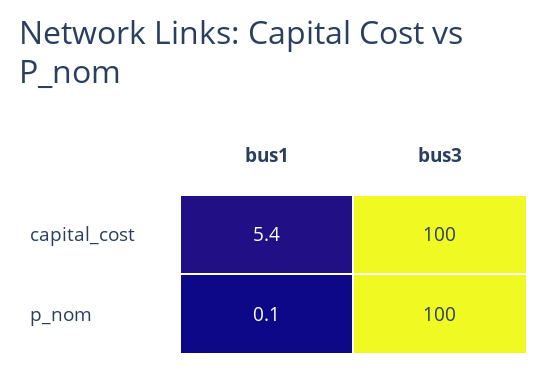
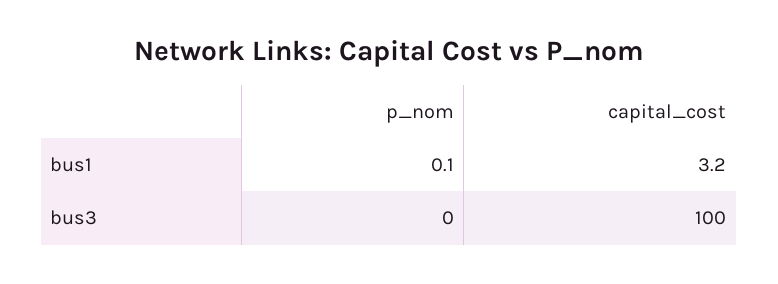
bus1, capital_cost: 5.4 -> 3.2
bus3, p_nom: 100 -> 0

